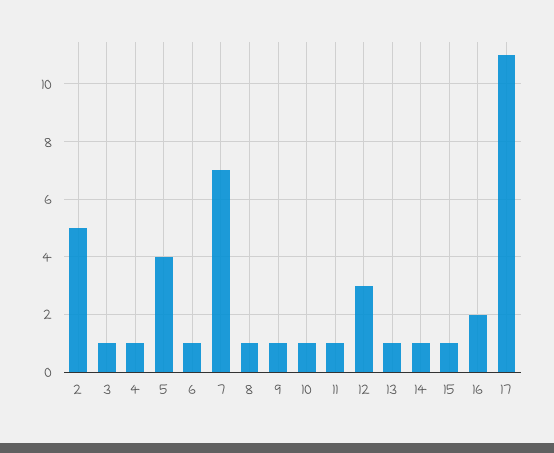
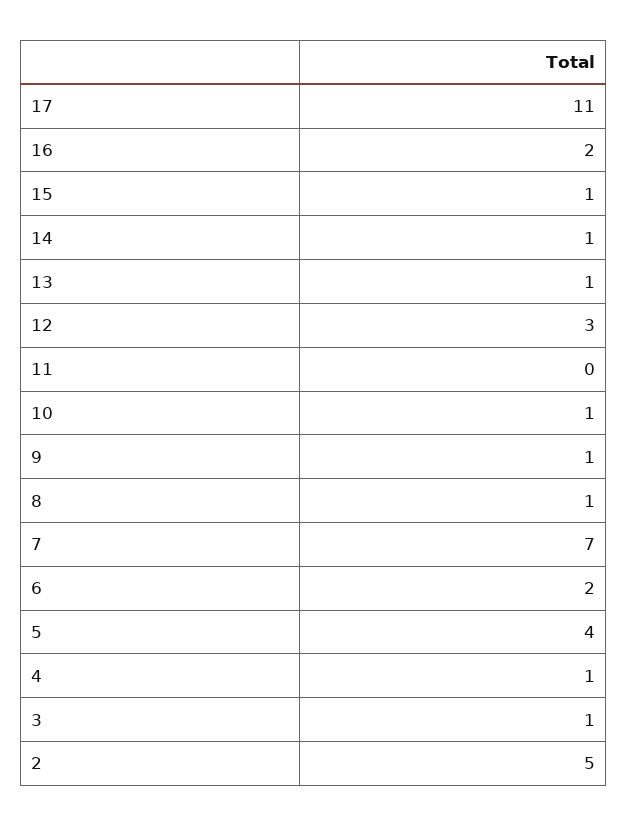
6: 1 -> 2
11: 1 -> 0

